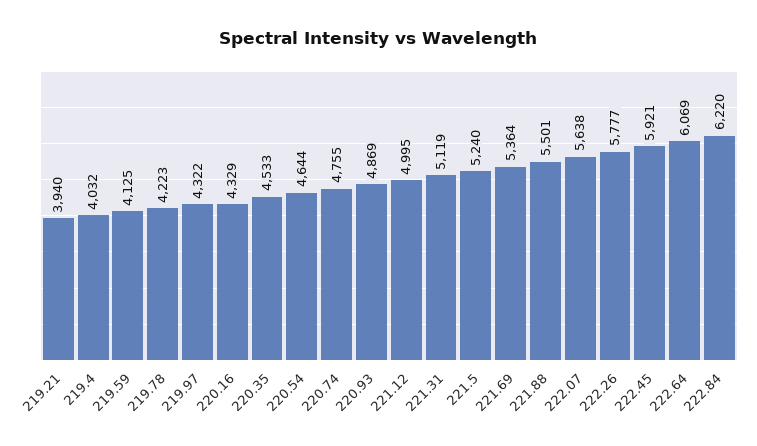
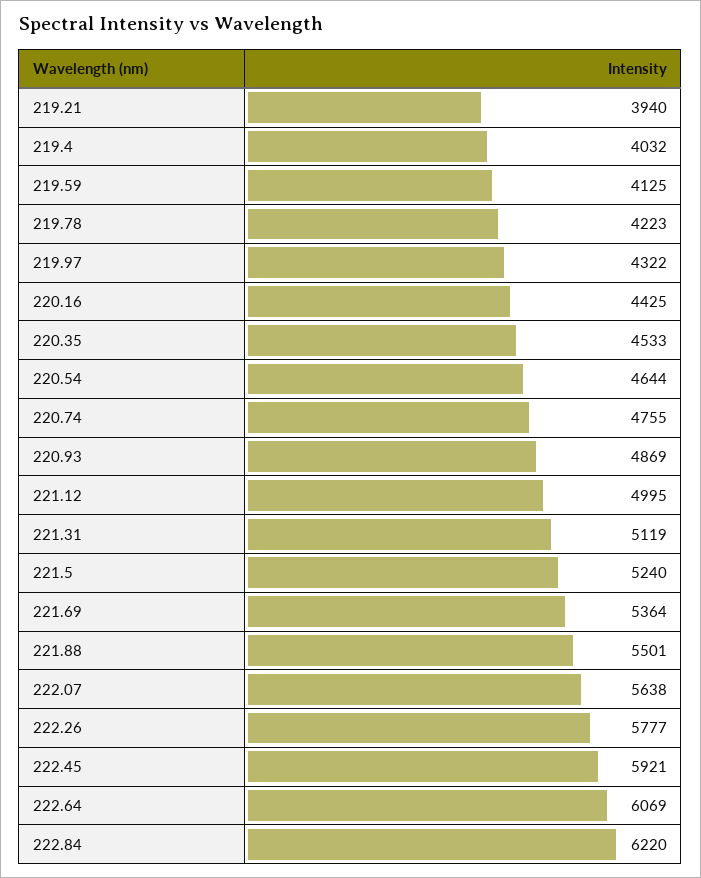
220.16: 4329 -> 4425

